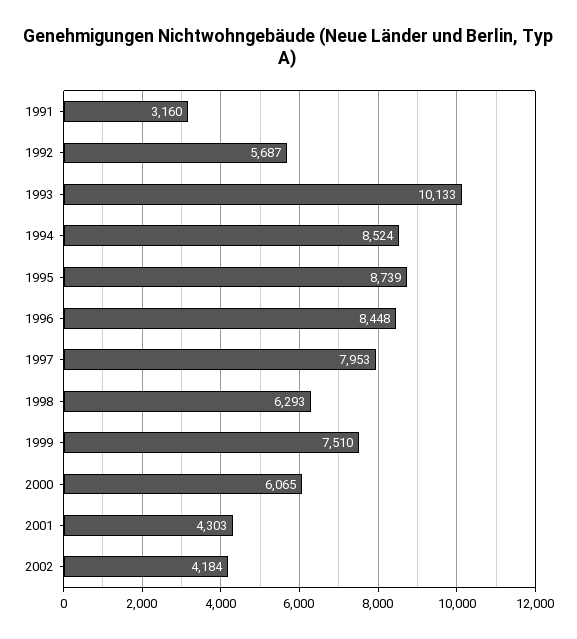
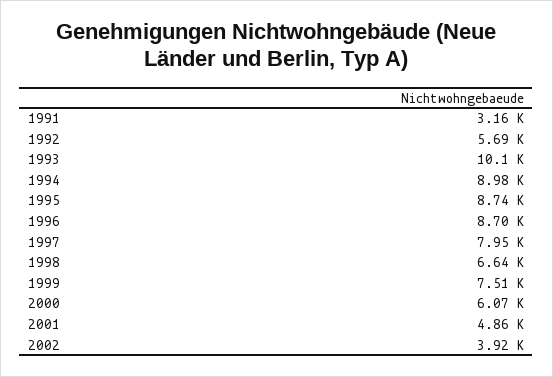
1994: 8524 -> 8980
1996: 8448 -> 8700
1998: 6293 -> 6640
2001: 4303 -> 4860
2002: 4184 -> 3920

